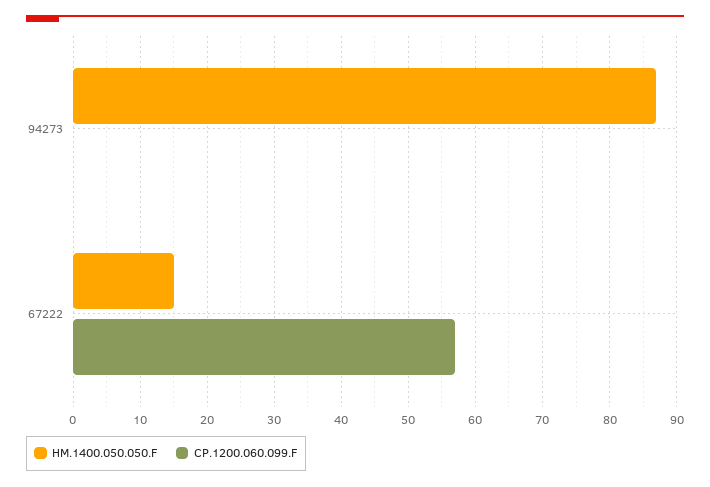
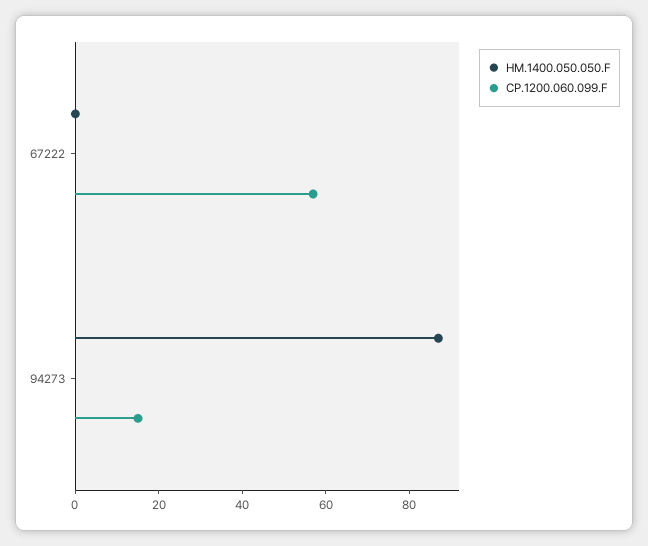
CP.1200.060.099.F, 94273: 0 -> 15
HM.1400.050.050.F, 67222: 15 -> 0

